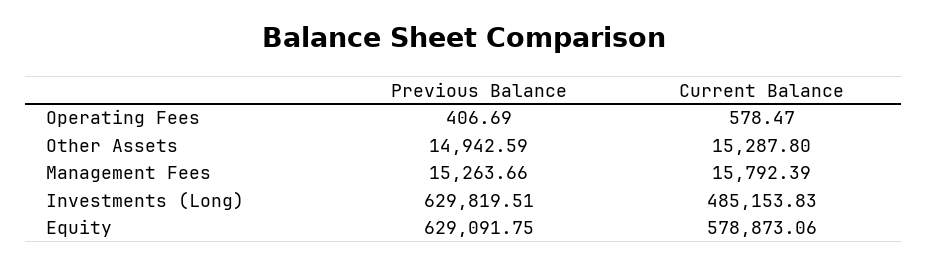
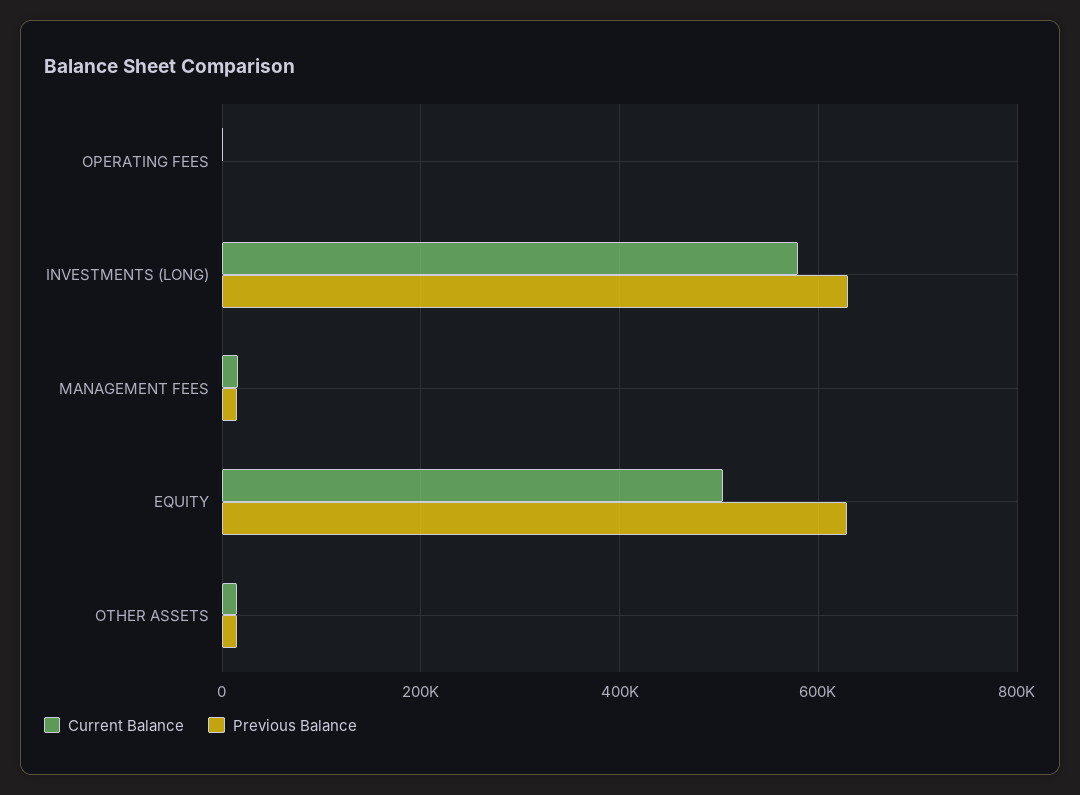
Current Balance, Investments (Long): 485153.83 -> 580000
Current Balance, Equity: 578873.06 -> 500000

